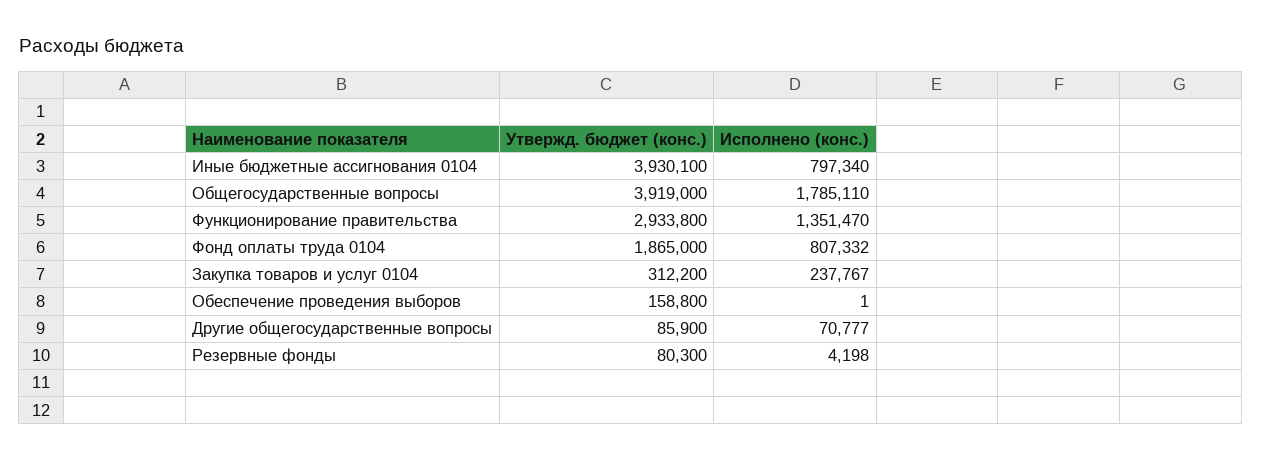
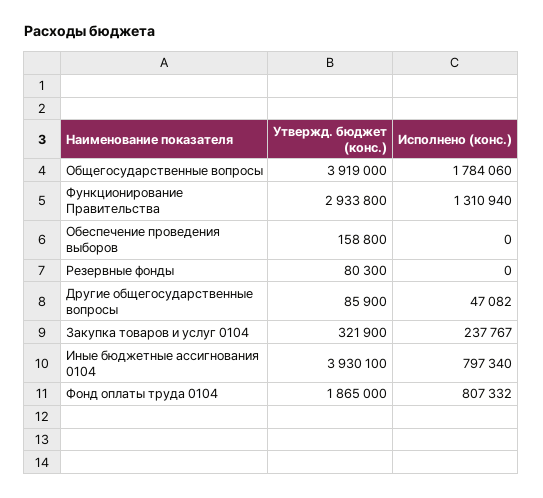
Исполнено (конс.), Общегосударственные вопросы: 1785110 -> 1784060
Исполнено (конс.), Функционирование правительства: 1351470 -> 1310940
Утвержд. бюджет (конс.), Закупка товаров и услуг 0104: 312200 -> 321900
Исполнено (конс.), Обеспечение проведения выборов: 1 -> 0
Исполнено (конс.), Другие общегосударственные вопросы: 70777 -> 47082
Исполнено (конс.), Резервные фонды: 4198 -> 0

